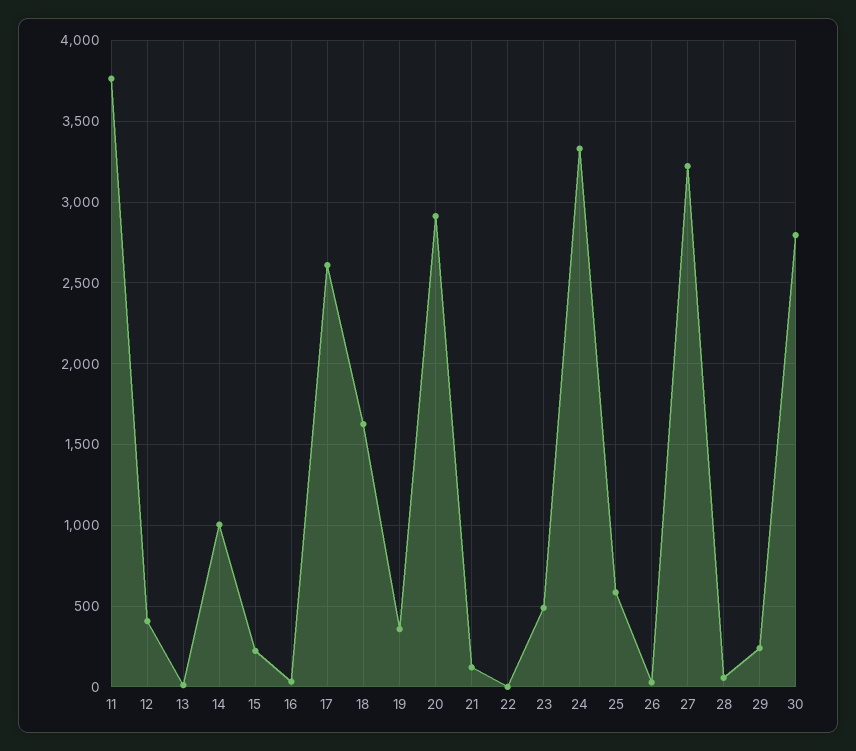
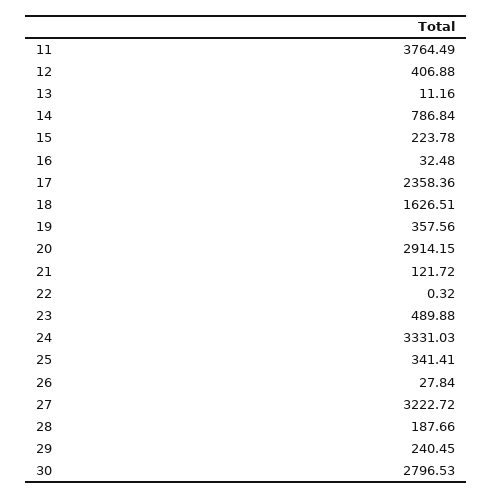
14: 1000 -> 786.84
17: 2600 -> 2358.36
25: 600 -> 341.41
28: 50 -> 187.66

